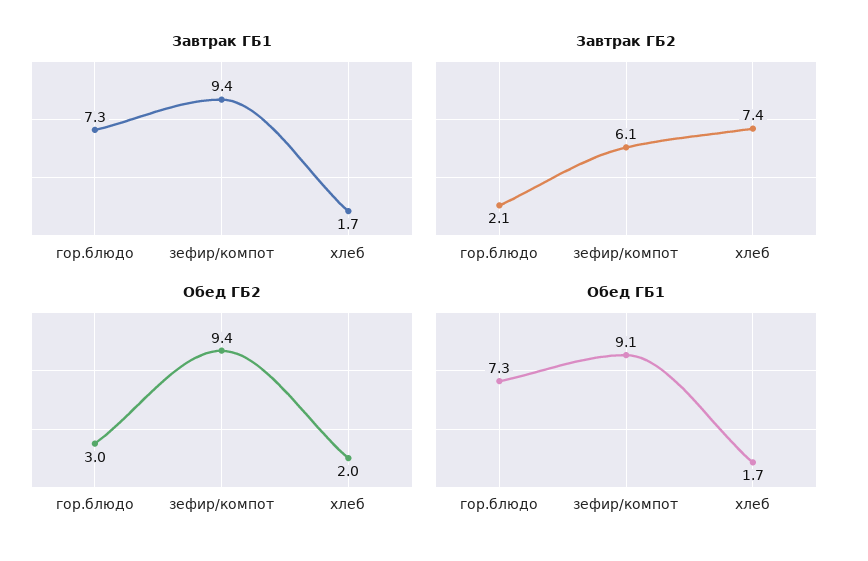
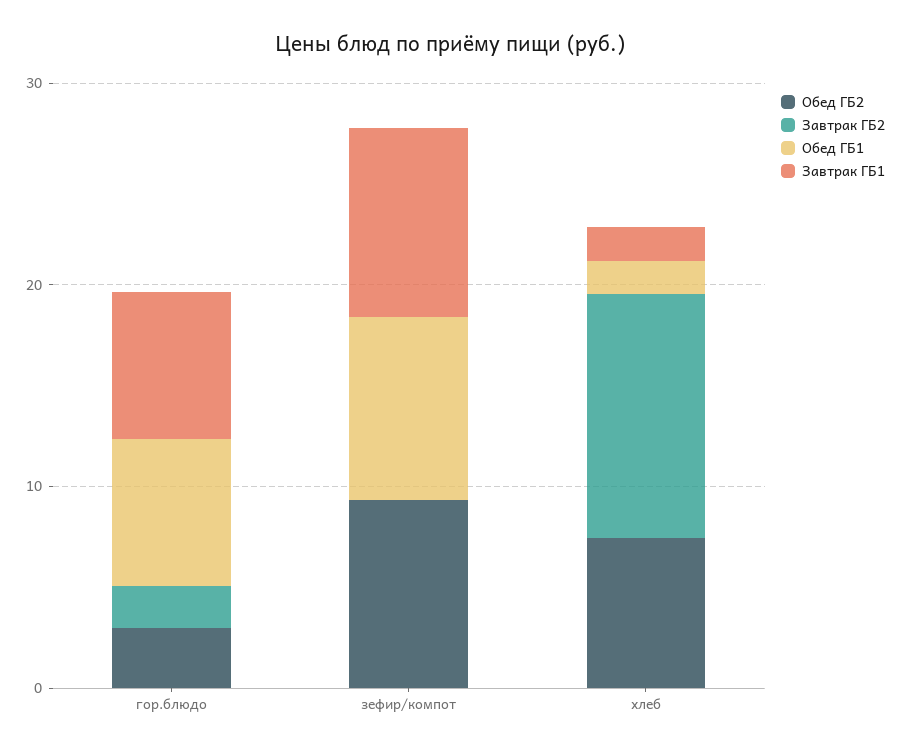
Завтрак ГБ2, зефир/компот: 6.1 -> 0
Завтрак ГБ2, хлеб: 7.4 -> 12
Обед ГБ2, хлеб: 2 -> 8

